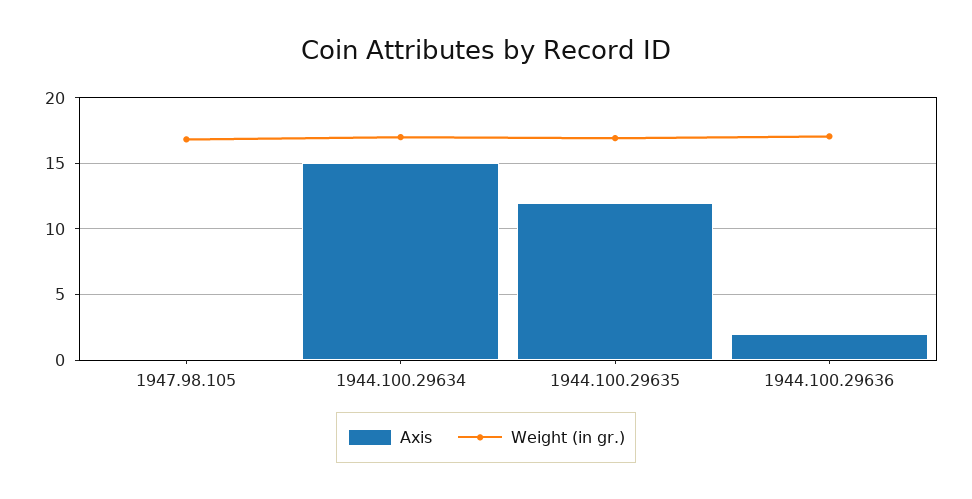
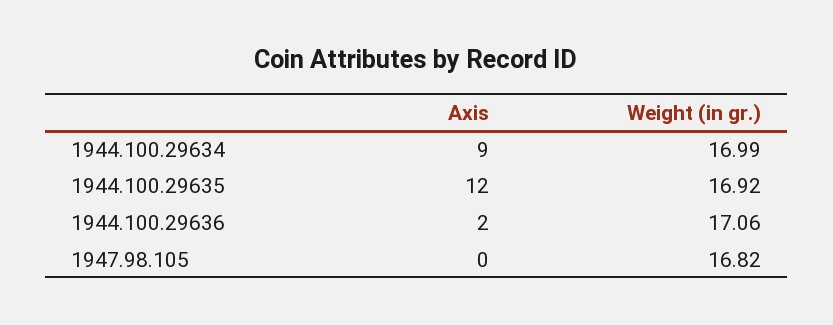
Axis, 1944.100.29634: 15 -> 9

